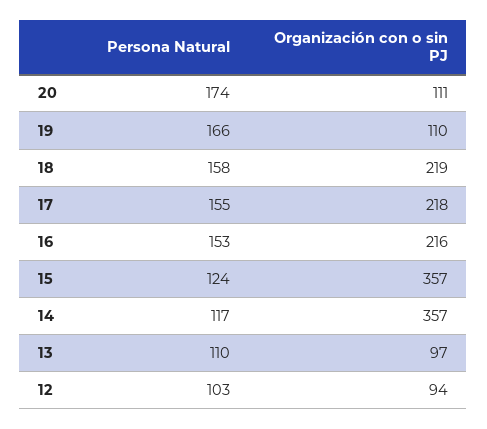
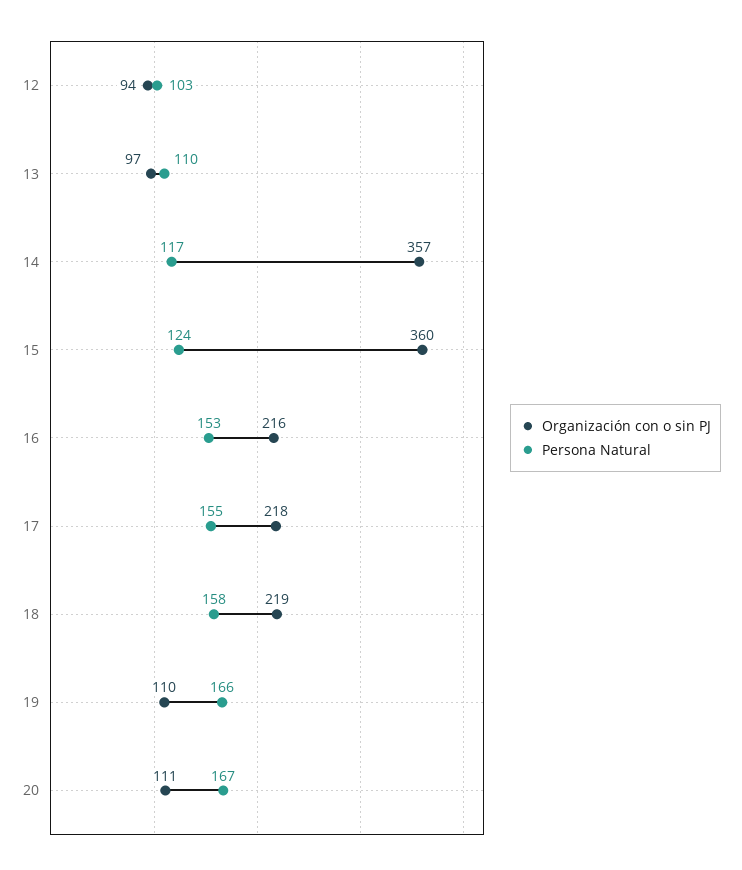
Persona Natural, 20: 174 -> 167
Organización con o sin PJ, 15: 357 -> 360

